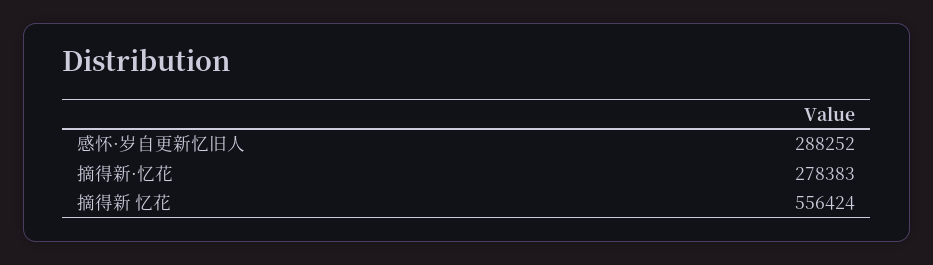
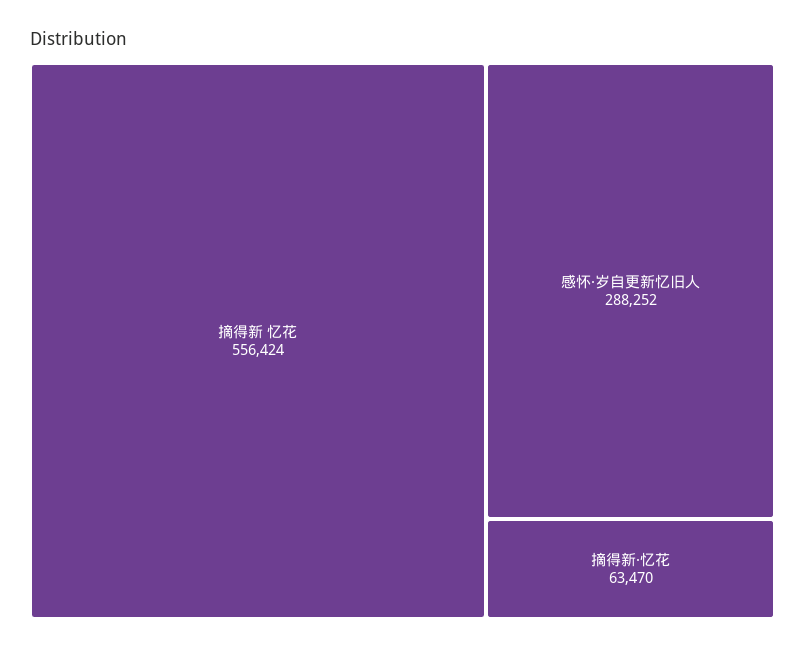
摘得新·忆花: 278383 -> 63470

